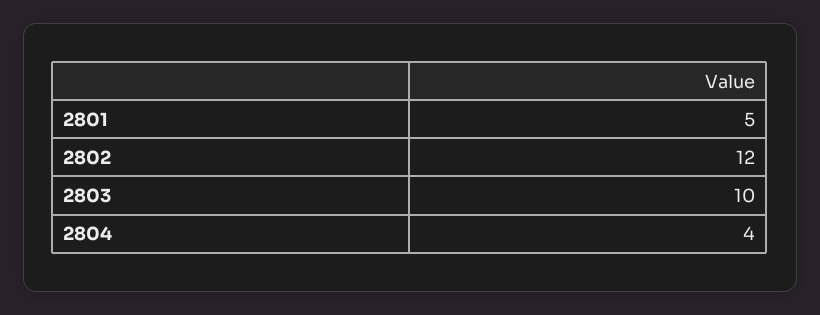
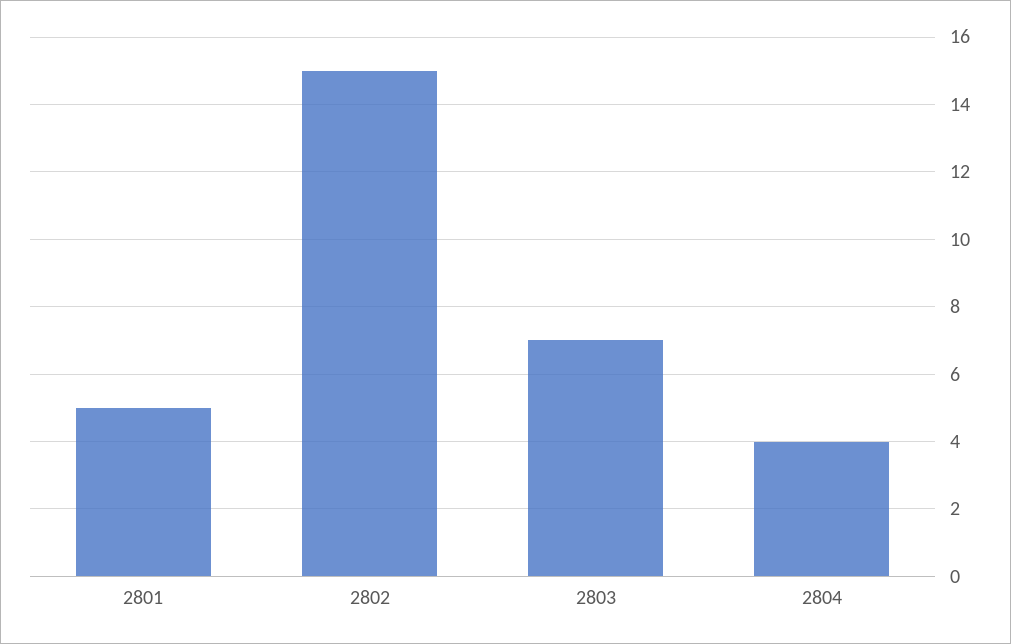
2802: 12 -> 15
2803: 10 -> 7

